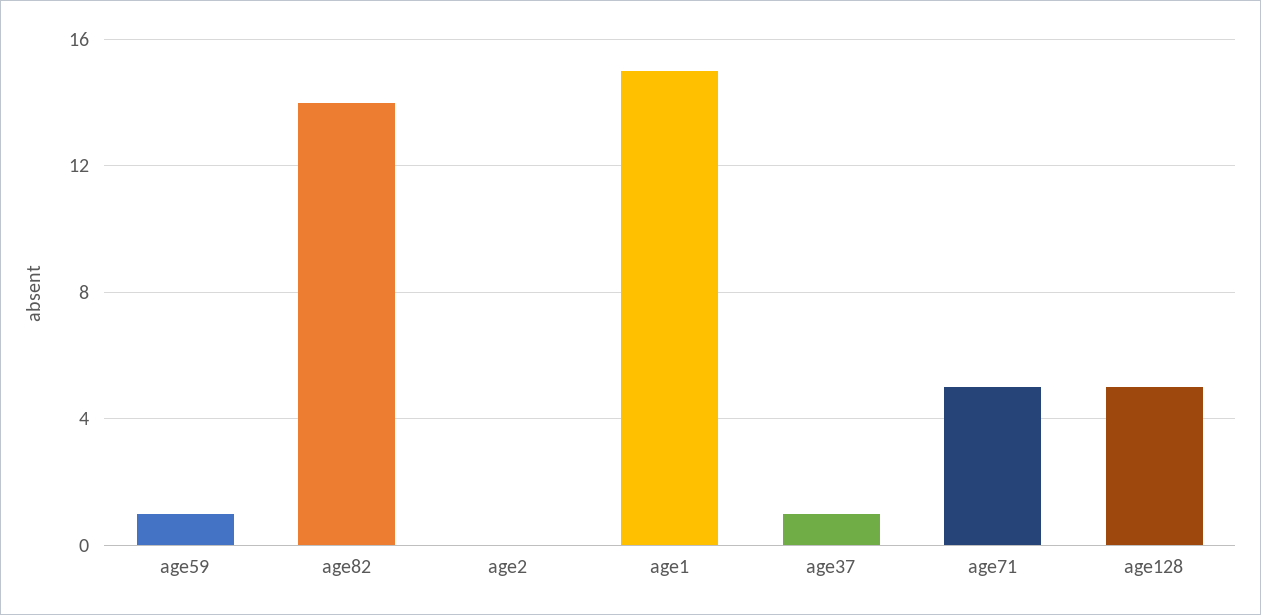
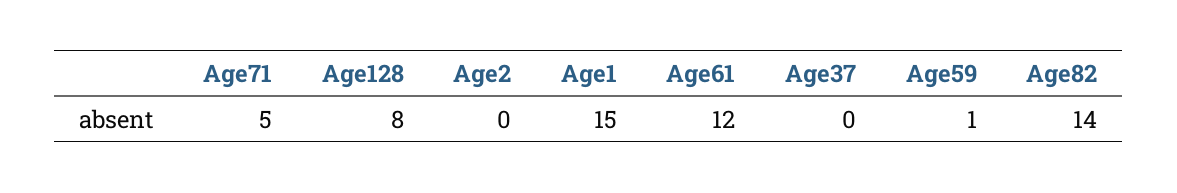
age37: 1 -> 0
age128: 5 -> 8
Age61: none -> 12

